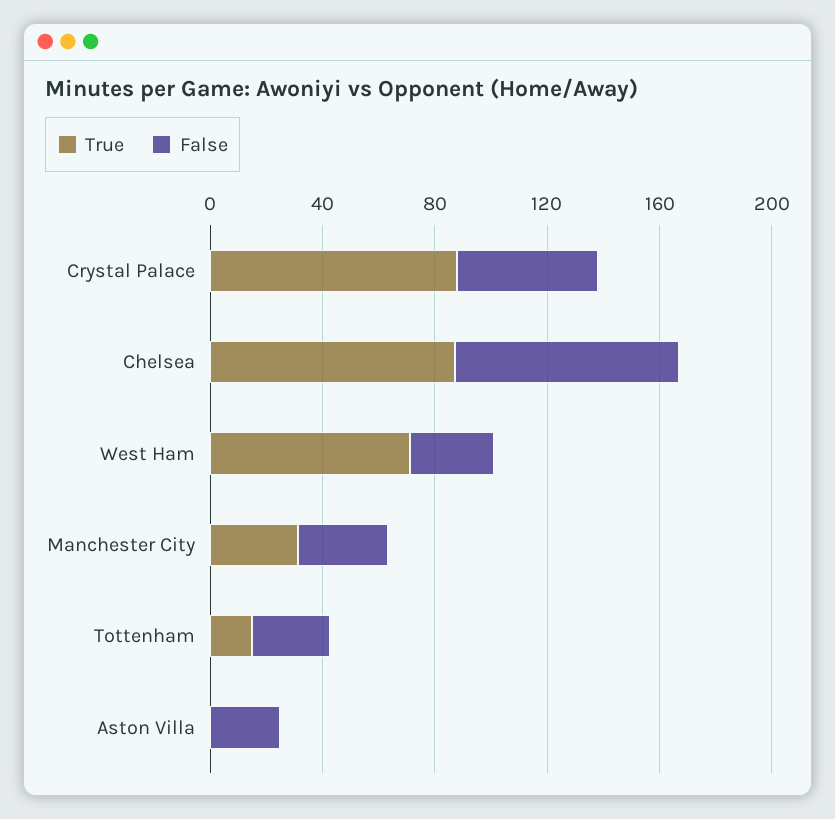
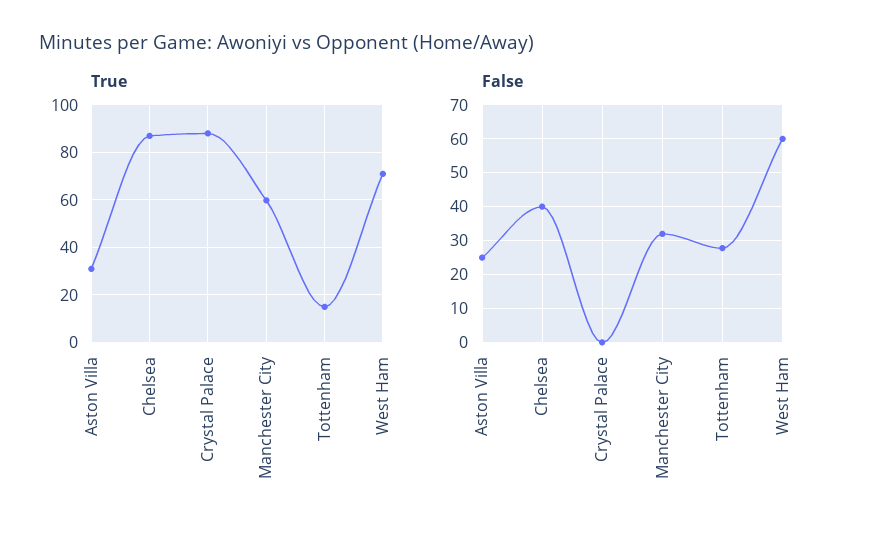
False, Crystal Palace: 50 -> 0
False, Chelsea: 80 -> 40
False, West Ham: 30 -> 60
True, Manchester City: 30 -> 60
True, Aston Villa: 0 -> 30

